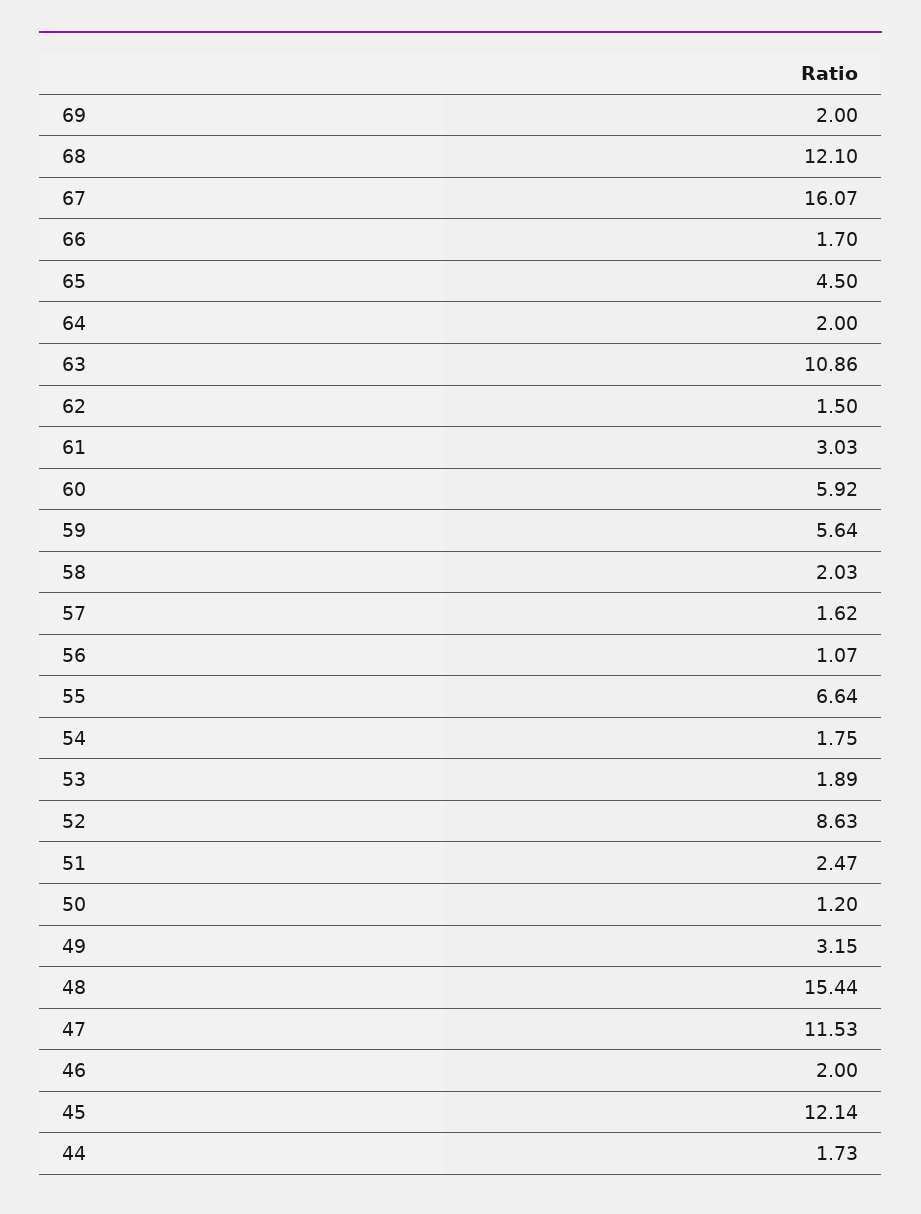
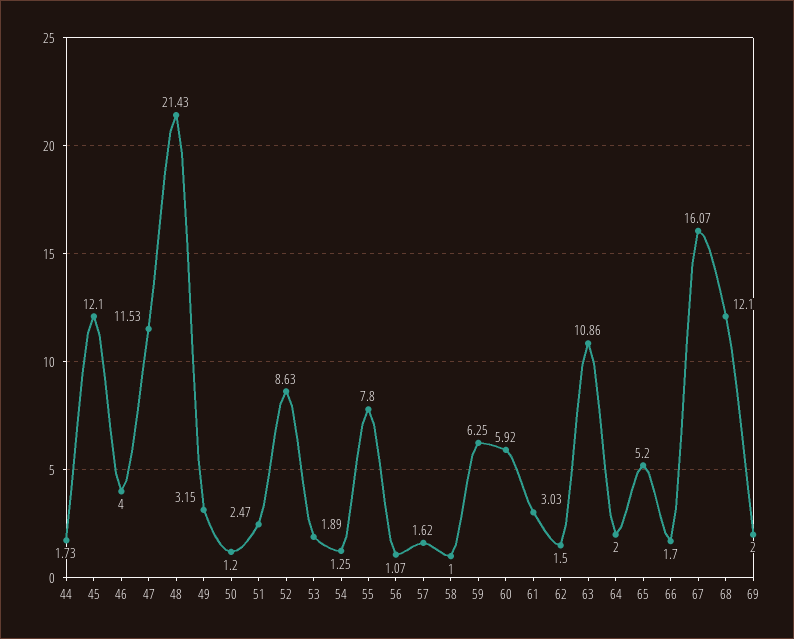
65: 4.5 -> 5.2
59: 5.64 -> 6.25
58: 2.03 -> 1
55: 6.64 -> 7.8
54: 1.75 -> 1.25
48: 15.44 -> 21.43
46: 2 -> 4
45: 12.14 -> 12.1

